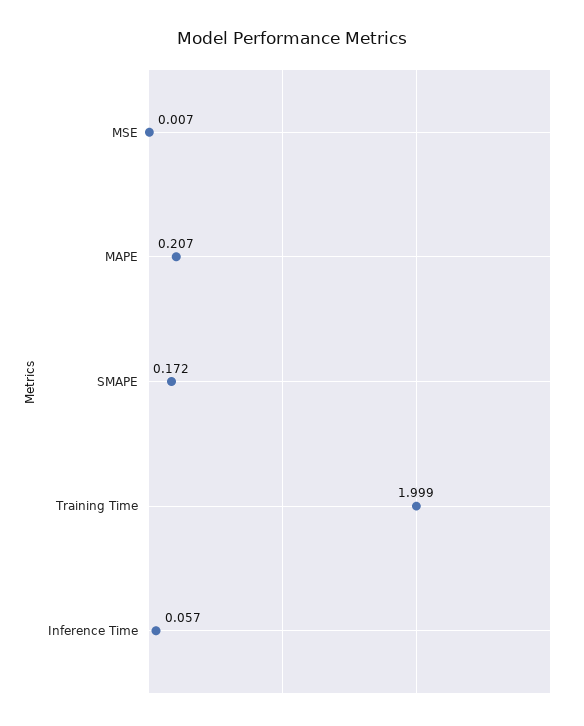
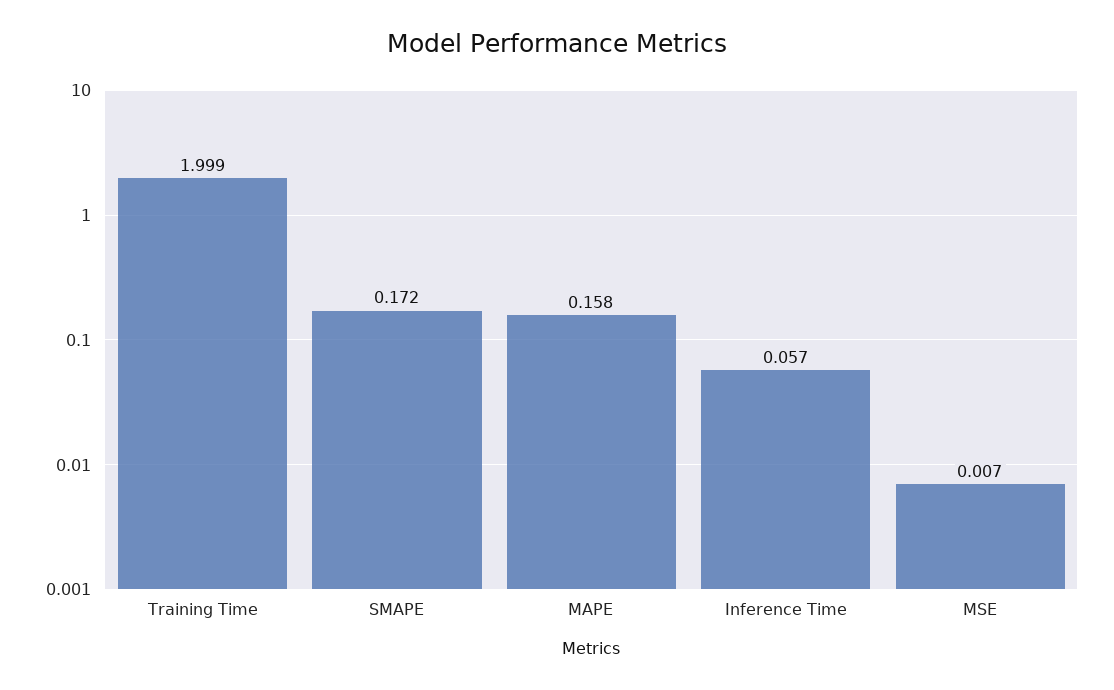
MAPE: 0.207 -> 0.158

